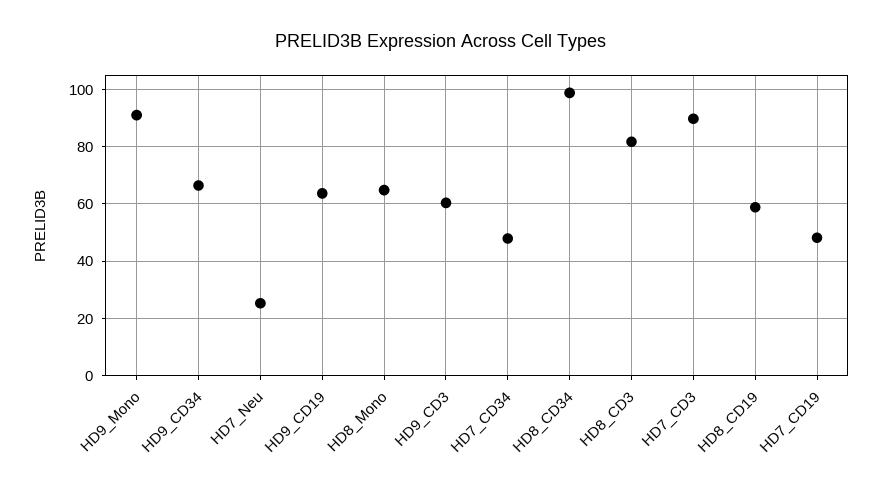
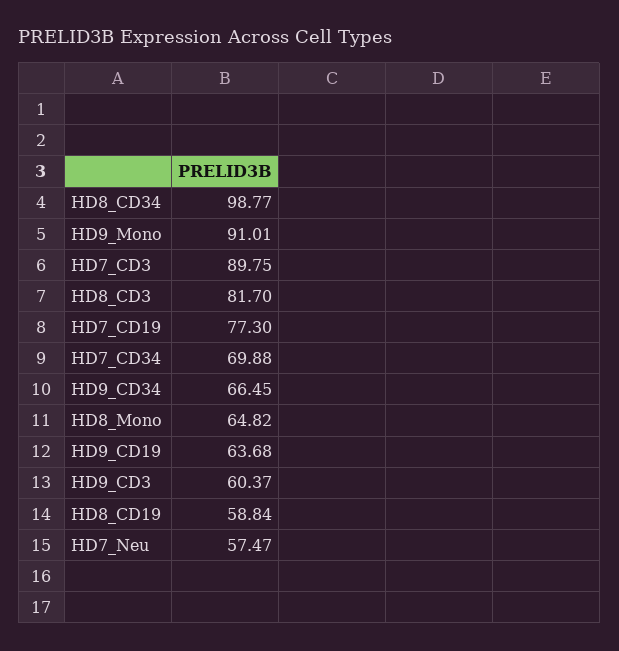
HD7_Neu: 25 -> 57.47
HD7_CD34: 47.5 -> 69.88
HD7_CD19: 47.5 -> 77.3

